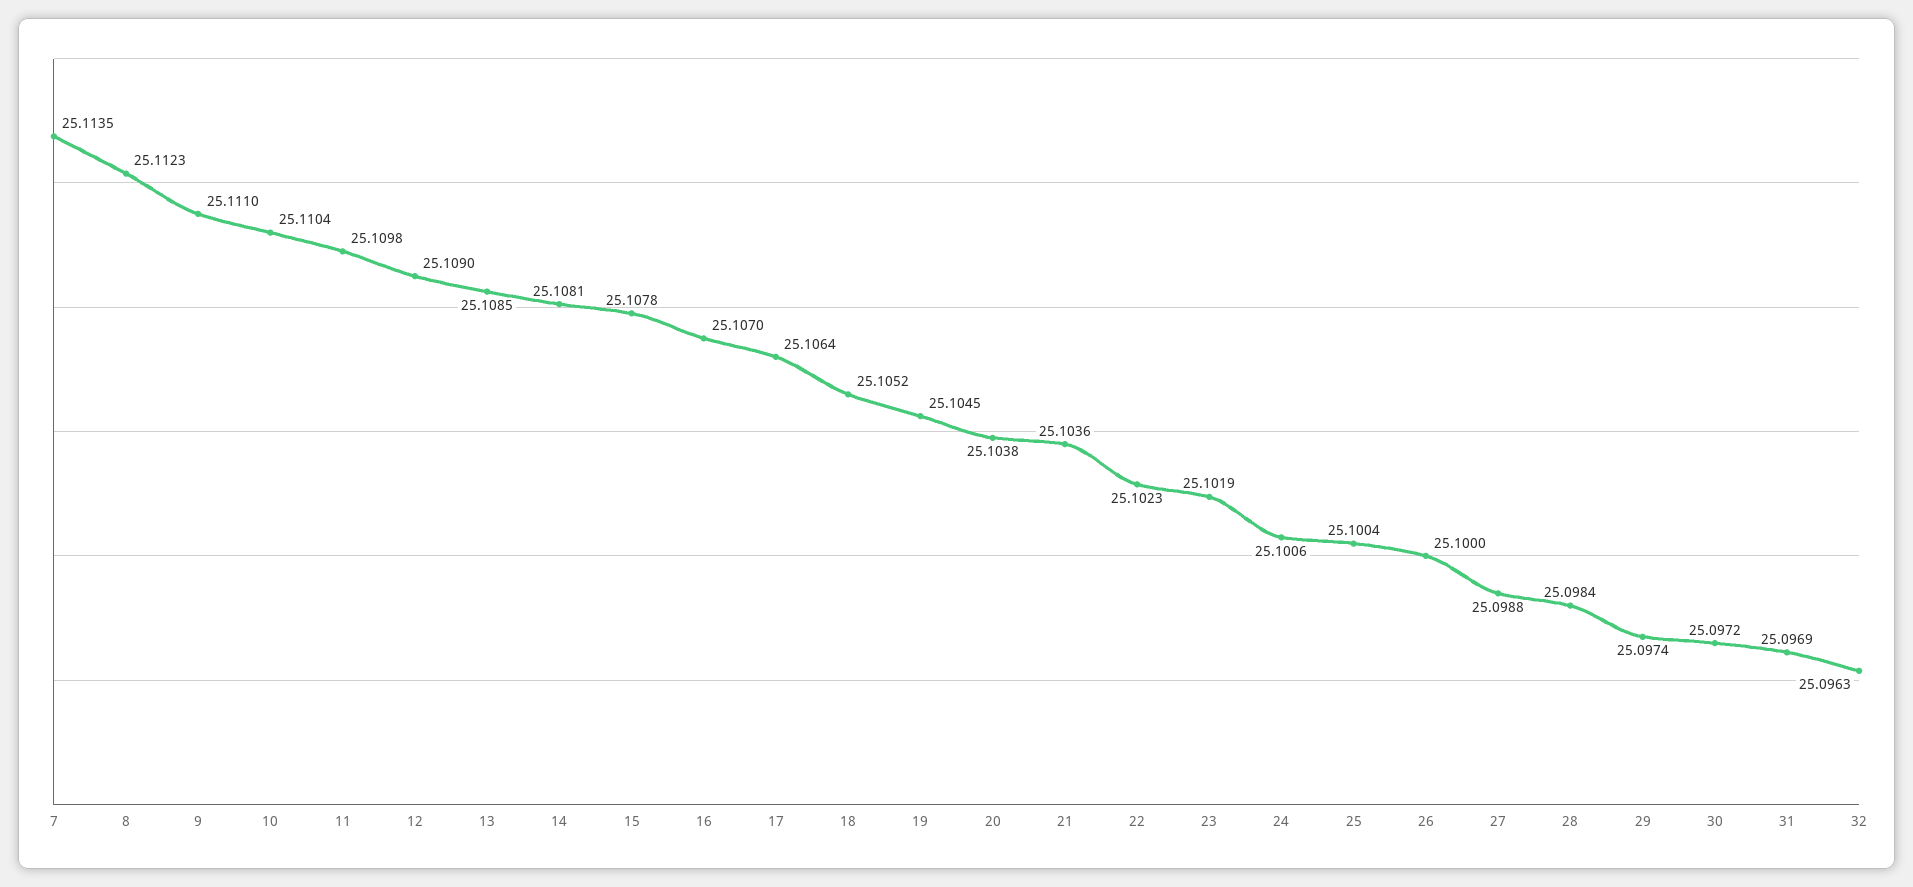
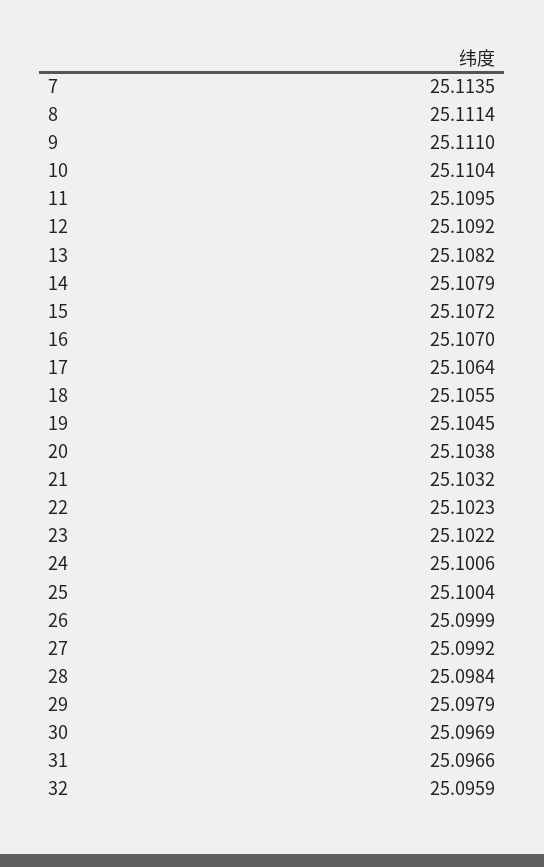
8: 25.1123 -> 25.1114
11: 25.1098 -> 25.1095
12: 25.109 -> 25.1092
13: 25.1085 -> 25.1082
14: 25.1081 -> 25.1079
15: 25.1078 -> 25.1072
18: 25.1052 -> 25.1055
21: 25.1036 -> 25.1032
23: 25.1019 -> 25.1022
26: 25.1 -> 25.0999
27: 25.0988 -> 25.0992
29: 25.0974 -> 25.0979
30: 25.0972 -> 25.0969
31: 25.0969 -> 25.0966
32: 25.0963 -> 25.0959

